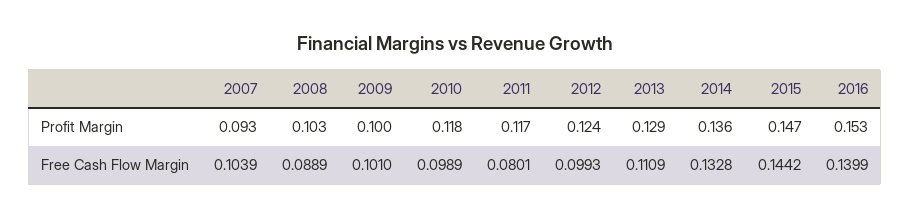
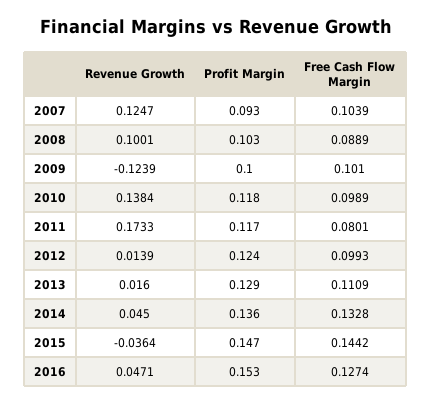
2016, Free Cash Flow Margin: 0.1399 -> 0.1274
2007, Revenue Growth: none -> 0.1247
2008, Revenue Growth: none -> 0.1001
2009, Revenue Growth: none -> -0.1239
2010, Revenue Growth: none -> 0.1384
2011, Revenue Growth: none -> 0.1733
2012, Revenue Growth: none -> 0.0139
2013, Revenue Growth: none -> 0.016
2014, Revenue Growth: none -> 0.045
2015, Revenue Growth: none -> -0.0364
2016, Revenue Growth: none -> 0.0471

